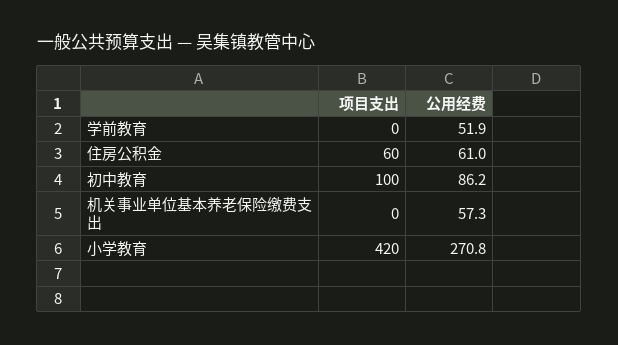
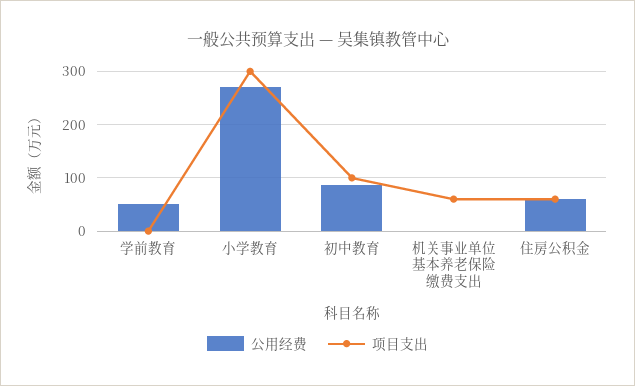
项目支出, 机关事业单位基本养老保险缴费支出: 0 -> 60
公用经费, 机关事业单位基本养老保险缴费支出: 57.3 -> 0
项目支出, 小学教育: 420 -> 300

